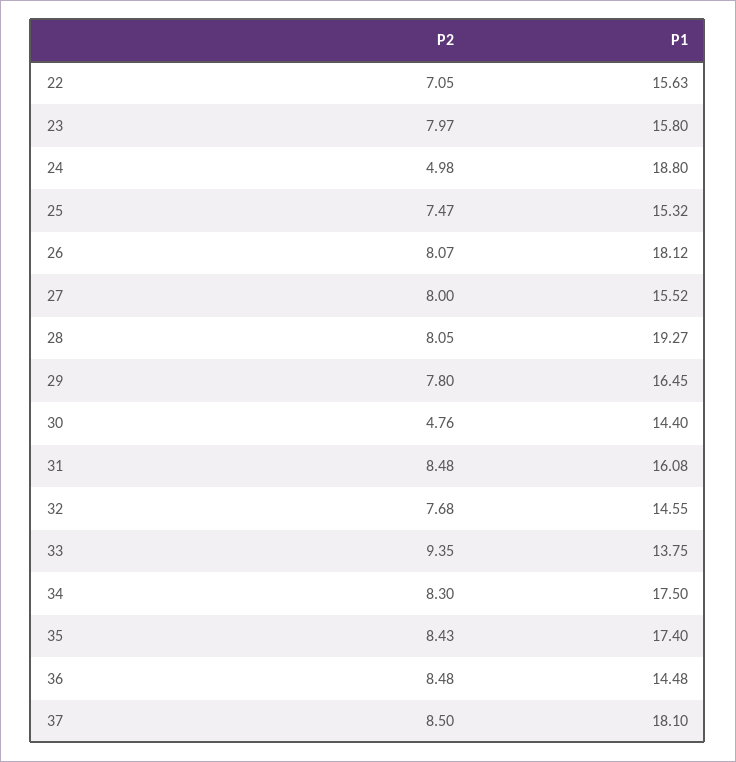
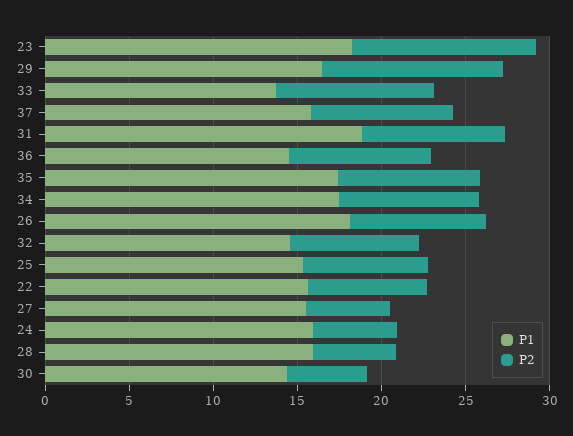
P2, 23: 7.97 -> 11
P1, 23: 15.8 -> 18
P1, 24: 18.8 -> 16
P2, 27: 8 -> 5
P2, 28: 8.05 -> 5
P1, 28: 19.27 -> 16
P2, 29: 7.8 -> 11
P1, 31: 16.08 -> 19
P1, 37: 18.1 -> 16

